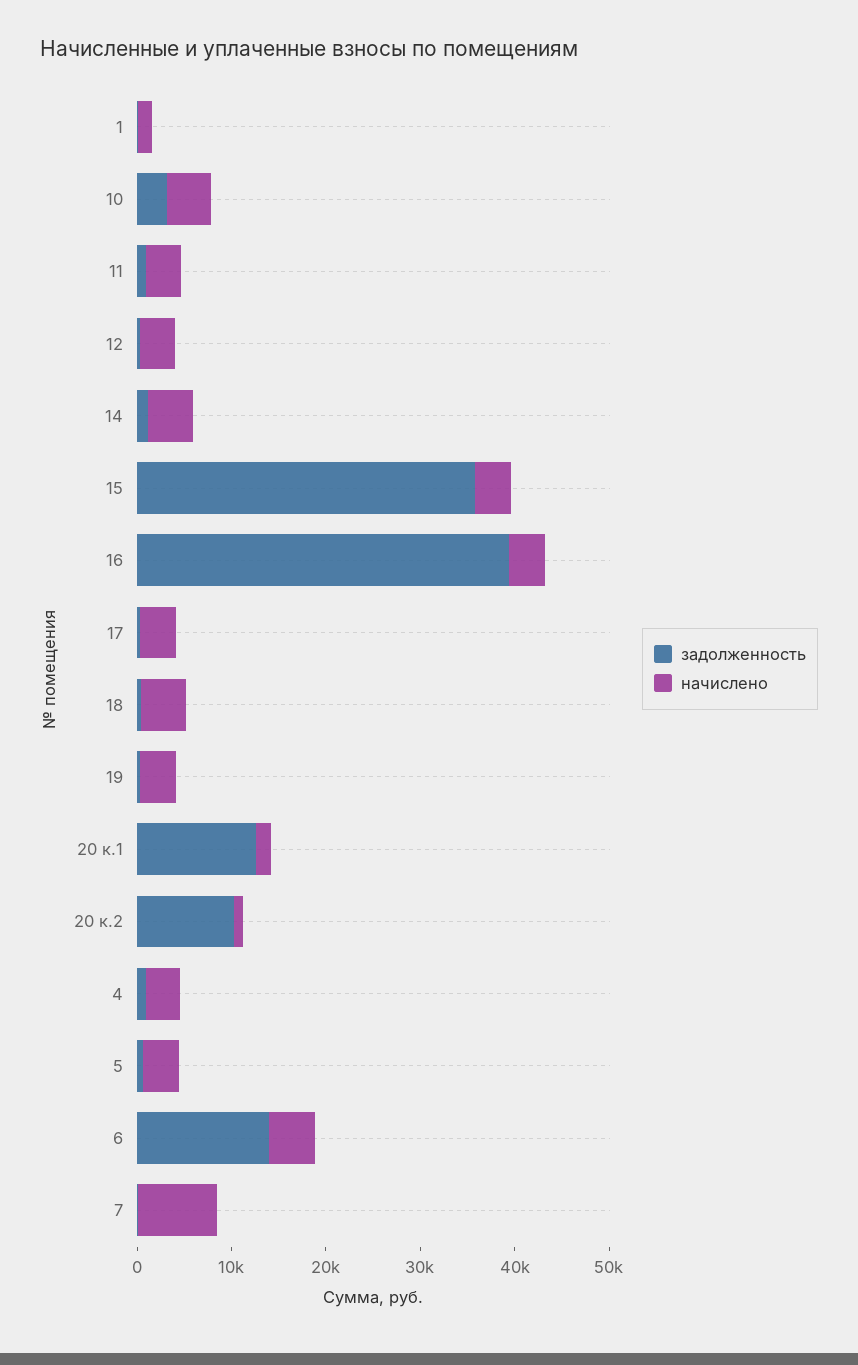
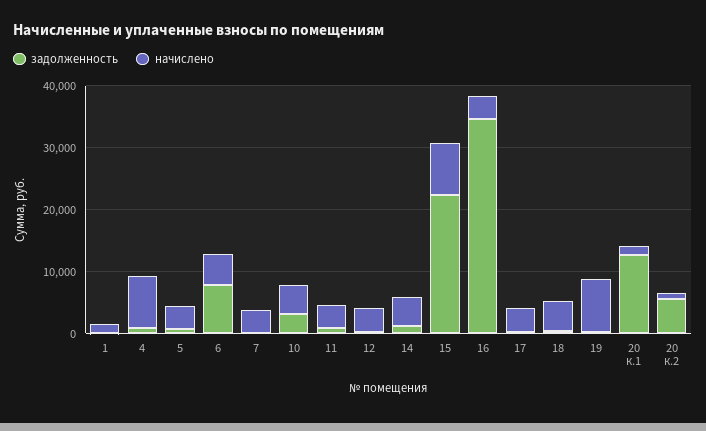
задолженность, 15: 36000 -> 22000
начислено, 15: 4000 -> 8000
задолженность, 16: 40000 -> 34000
начислено, 19: 4000 -> 8000
задолженность, 20 к.2: 10000 -> 6000
начислено, 4: 4000 -> 8000
задолженность, 6: 14000 -> 8000
начислено, 7: 8000 -> 4000

